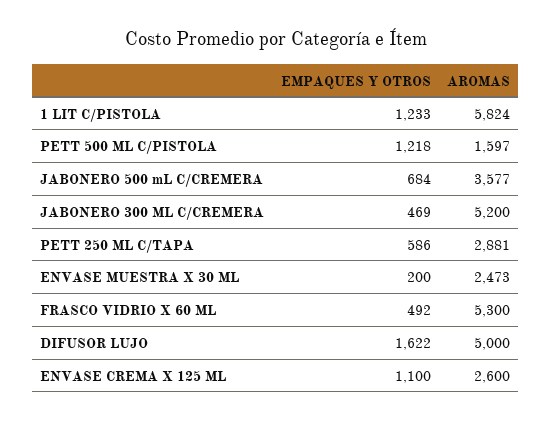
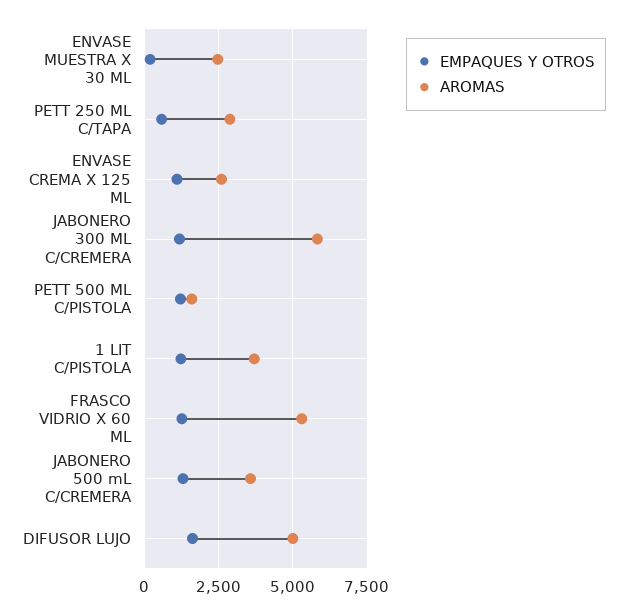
AROMAS, 1 LIT C/PISTOLA: 5824 -> 3750
EMPAQUES Y OTROS, JABONERO 500 mL C/CREMERA: 684 -> 1250
EMPAQUES Y OTROS, JABONERO 300 ML C/CREMERA: 469 -> 1250
AROMAS, JABONERO 300 ML C/CREMERA: 5200 -> 5750
EMPAQUES Y OTROS, FRASCO VIDRIO X 60 ML: 492 -> 1250

